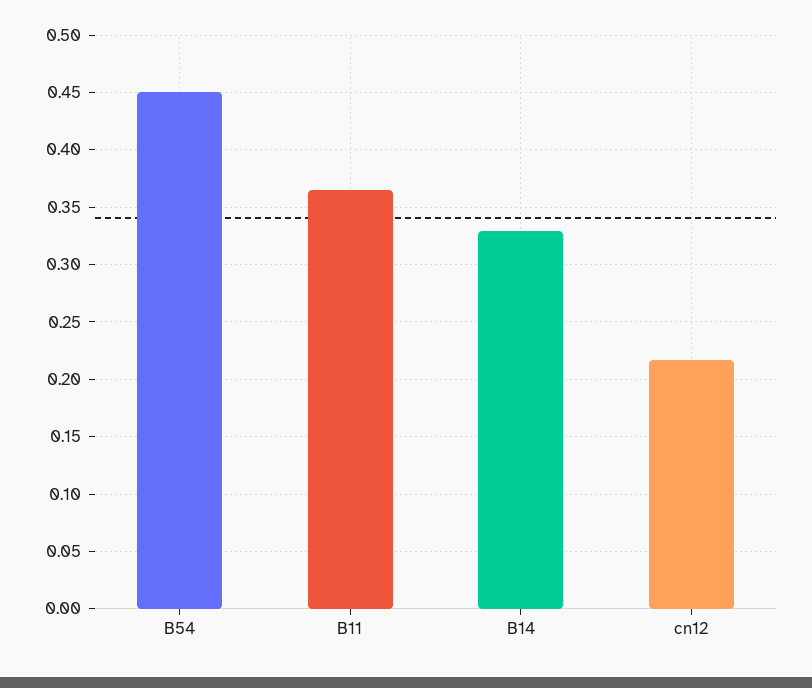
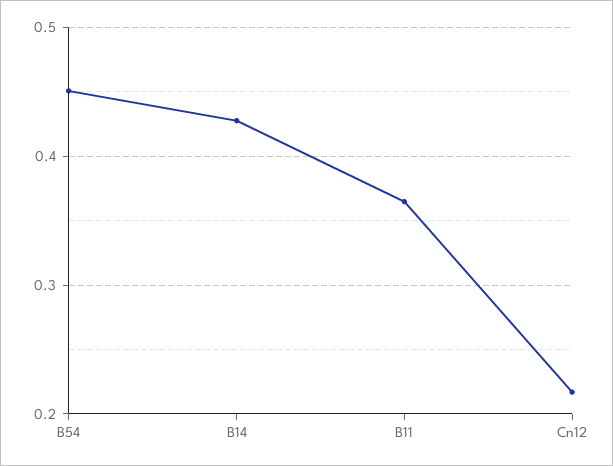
B14: 0.33 -> 0.43

